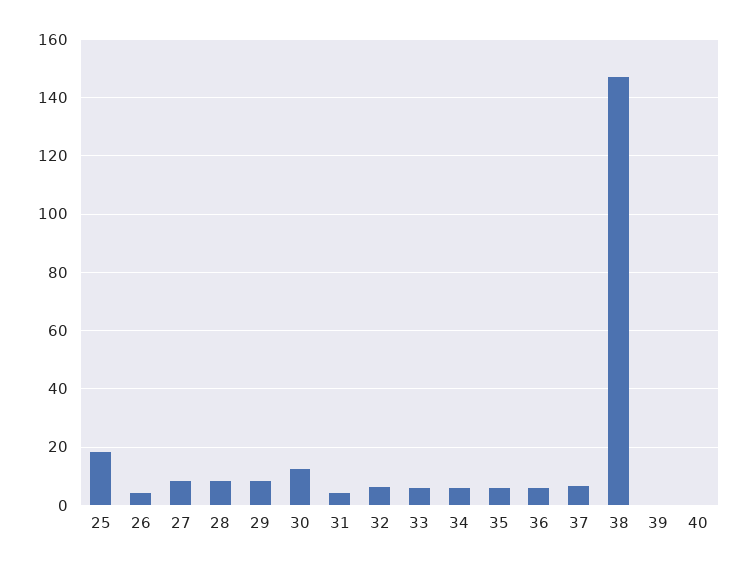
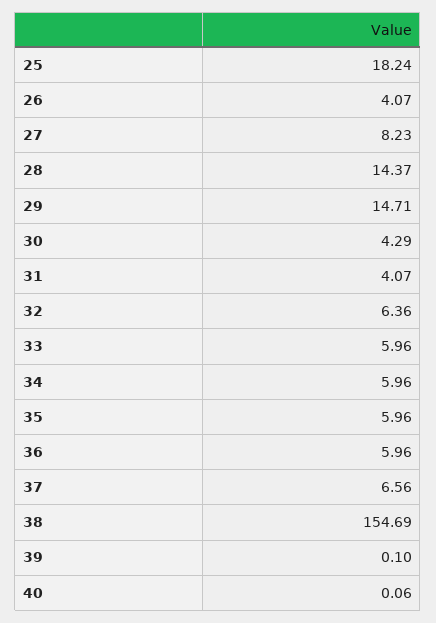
28: 7.5 -> 14.37
29: 7.5 -> 14.71
30: 12.5 -> 4.29
38: 147.5 -> 154.69

